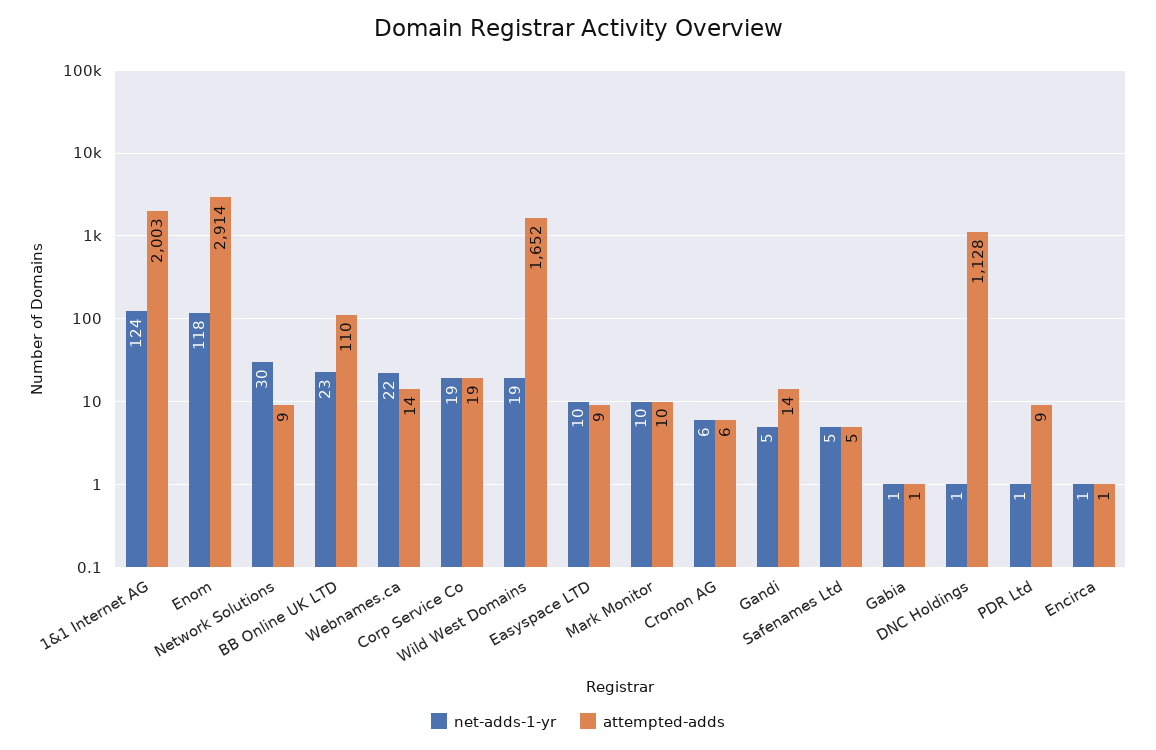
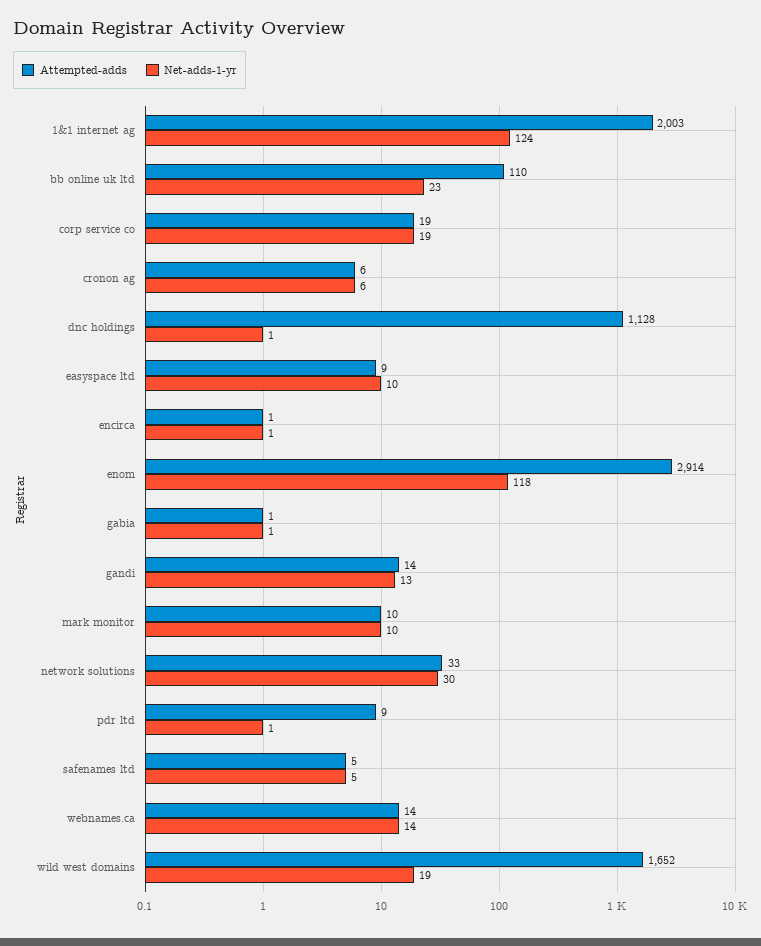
attempted-adds, Network Solutions: 9 -> 33
net-adds-1-yr, Webnames.ca: 22 -> 14
net-adds-1-yr, Gandi: 5 -> 13

